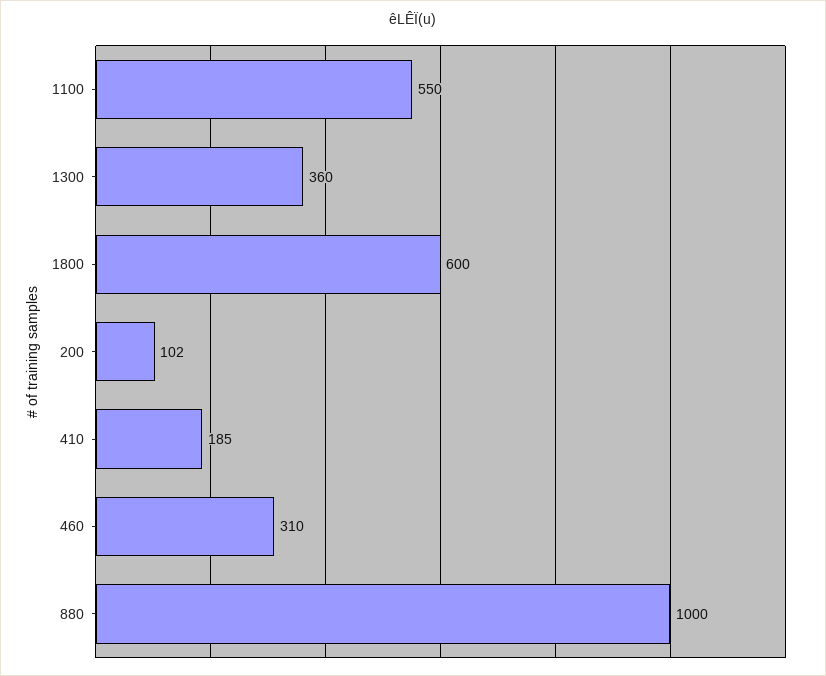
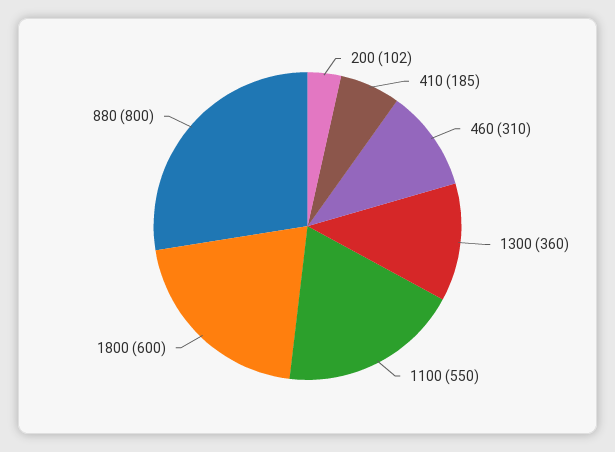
880: 1000 -> 800

